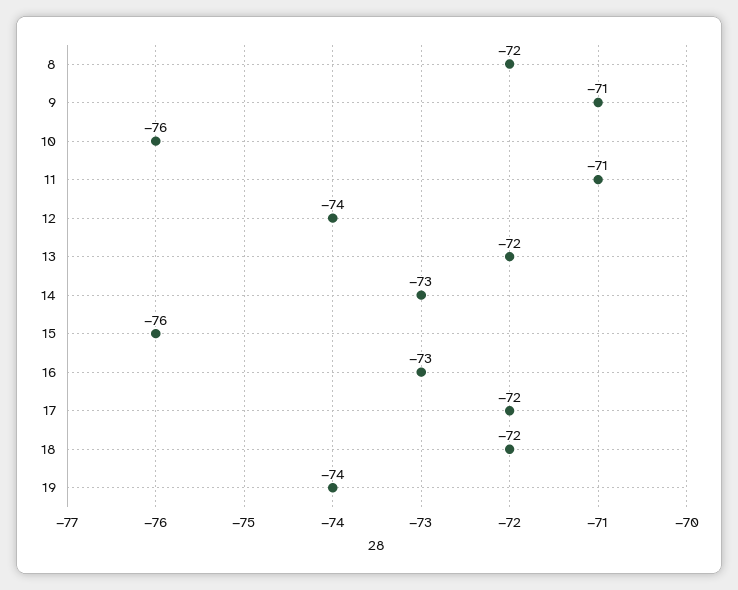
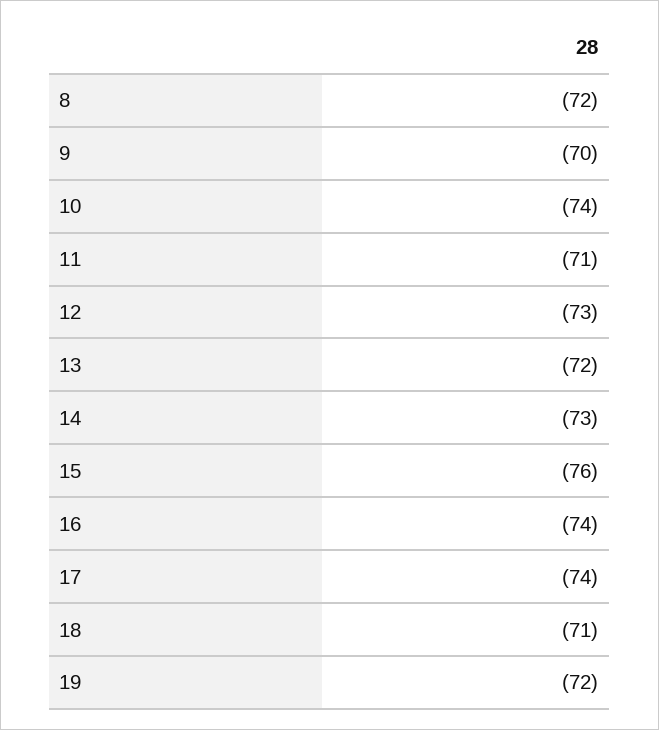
9: -71 -> -70
10: -76 -> -74
12: -74 -> -73
16: -73 -> -74
17: -72 -> -74
18: -72 -> -71
19: -74 -> -72

